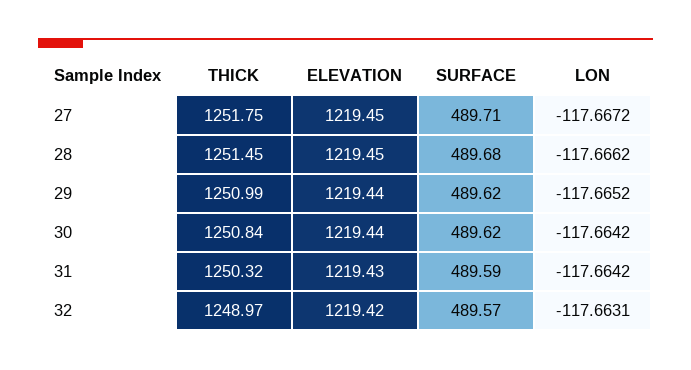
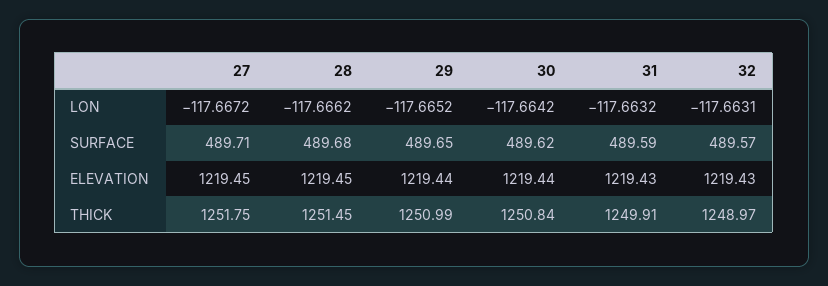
SURFACE, 29: 489.62 -> 489.65
THICK, 31: 1250.32 -> 1249.91
LON, 31: -117.6642 -> -117.6632
ELEVATION, 32: 1219.42 -> 1219.43

